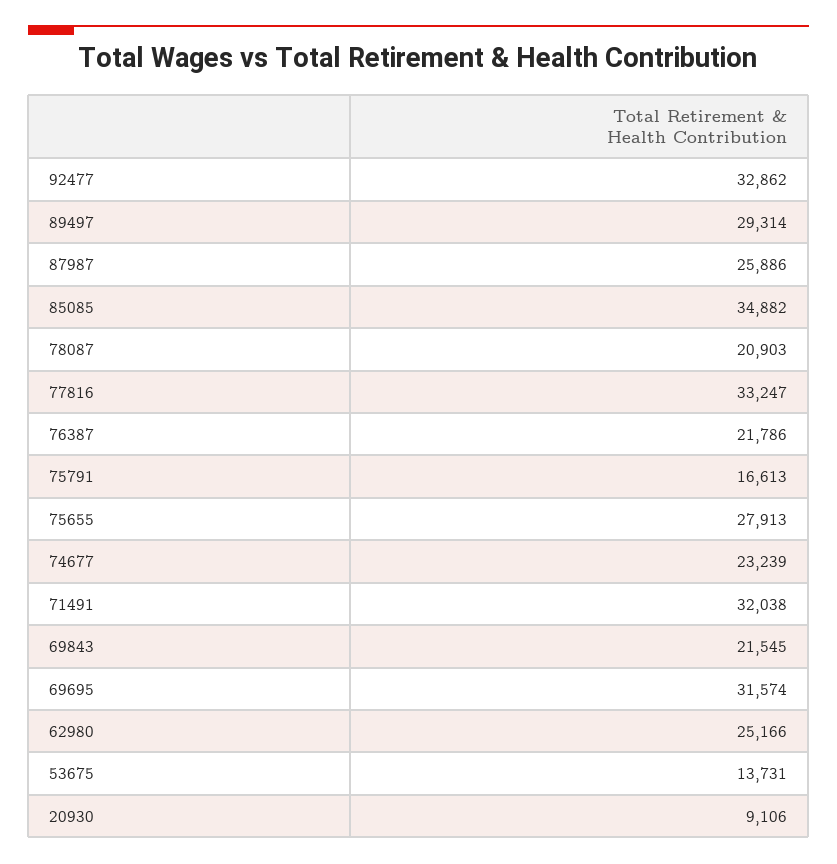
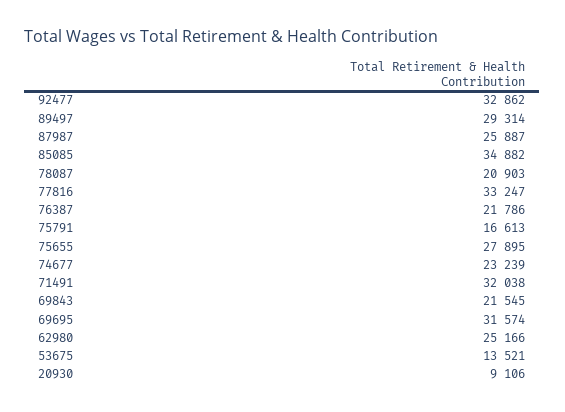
87987: 25886 -> 25887
75655: 27913 -> 27895
53675: 13731 -> 13521

